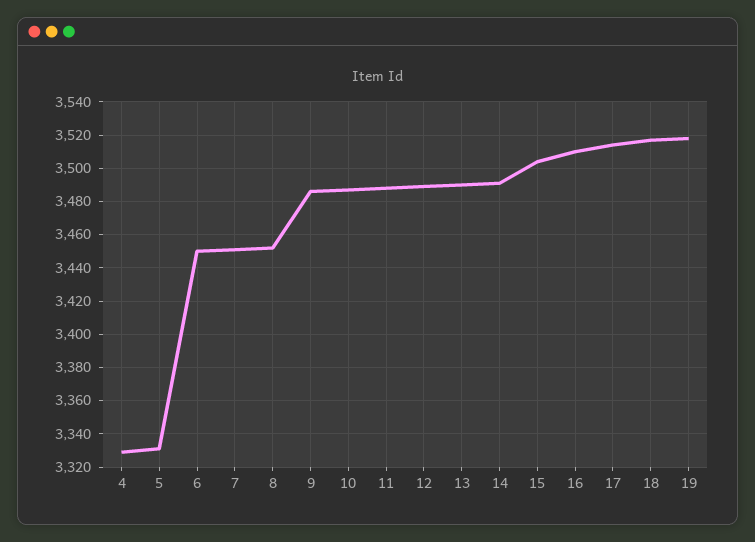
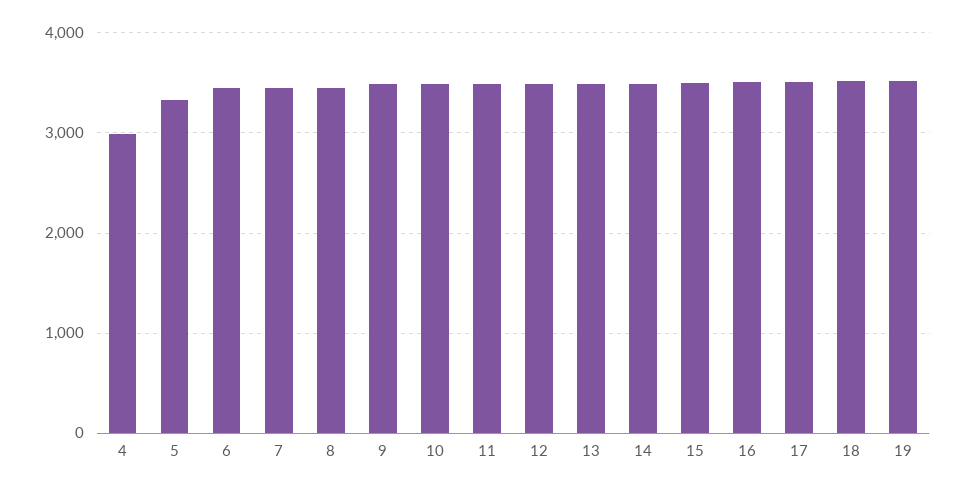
4: 3330 -> 3000

